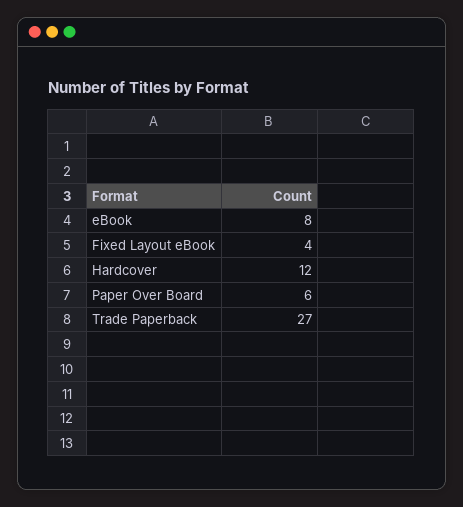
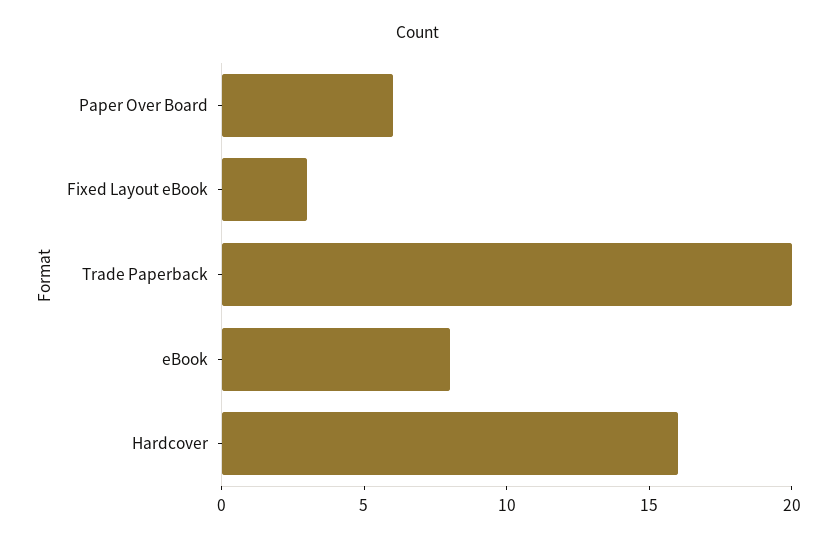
Fixed Layout eBook: 4 -> 3
Hardcover: 12 -> 16
Trade Paperback: 27 -> 20

